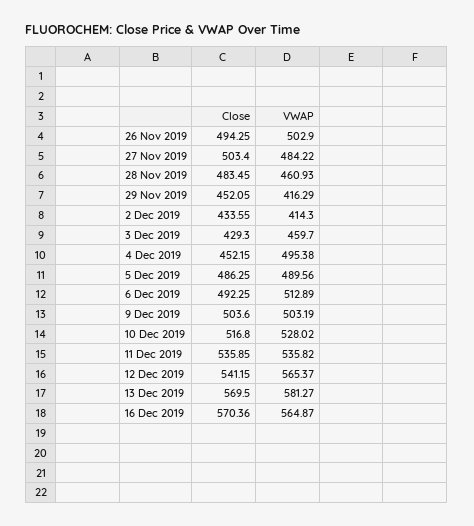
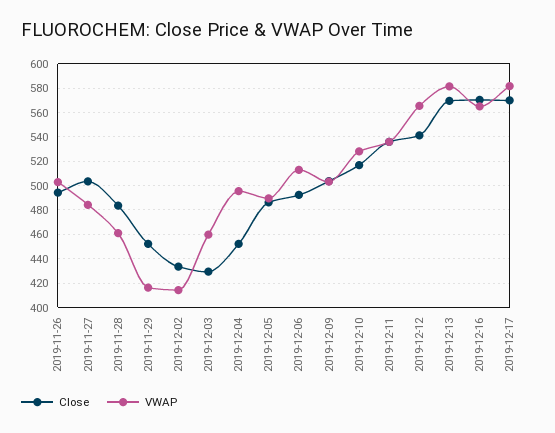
Close, 2019-12-17: none -> 570
VWAP, 2019-12-17: none -> 580

